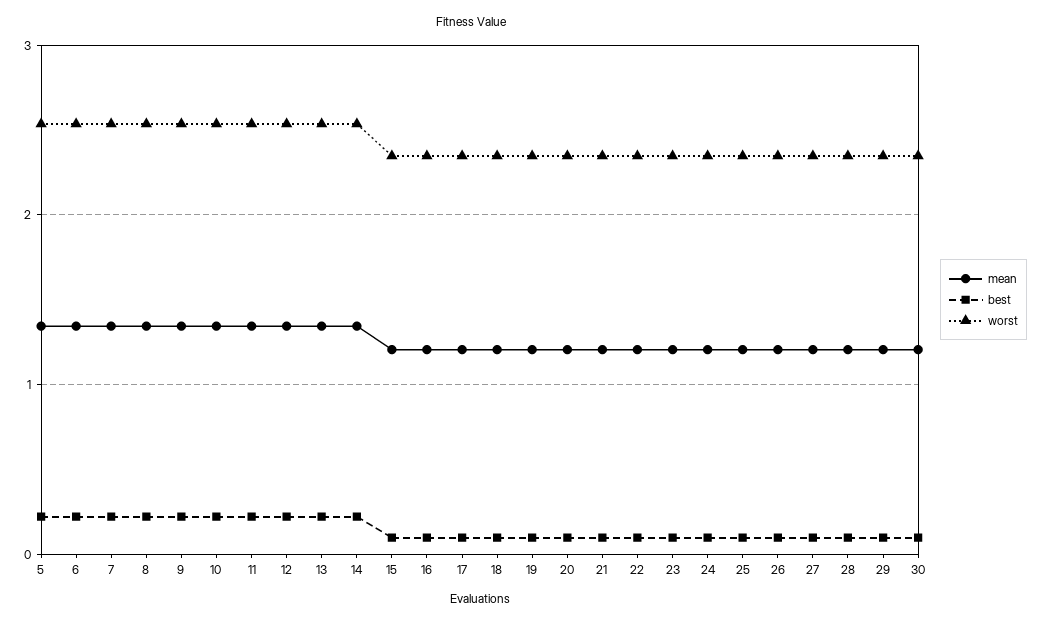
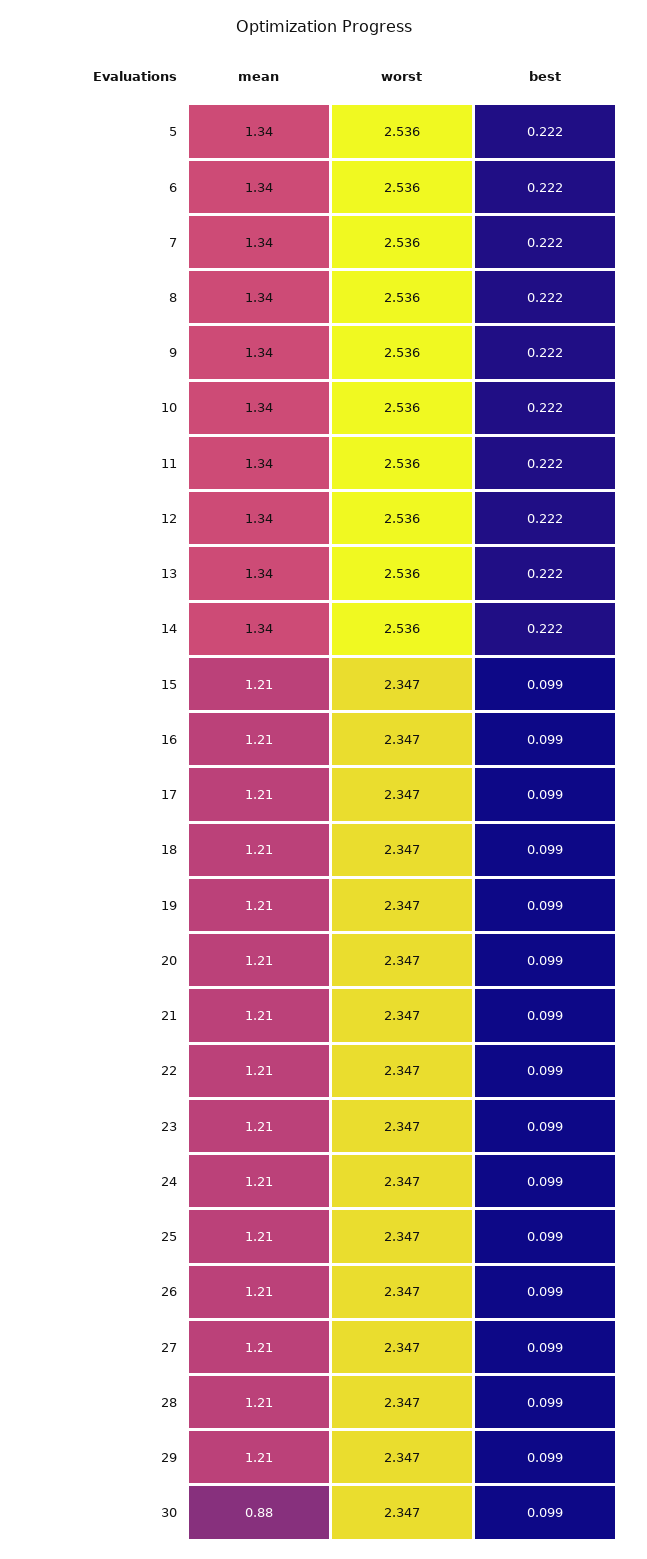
mean, 30: 1.2 -> 0.88

